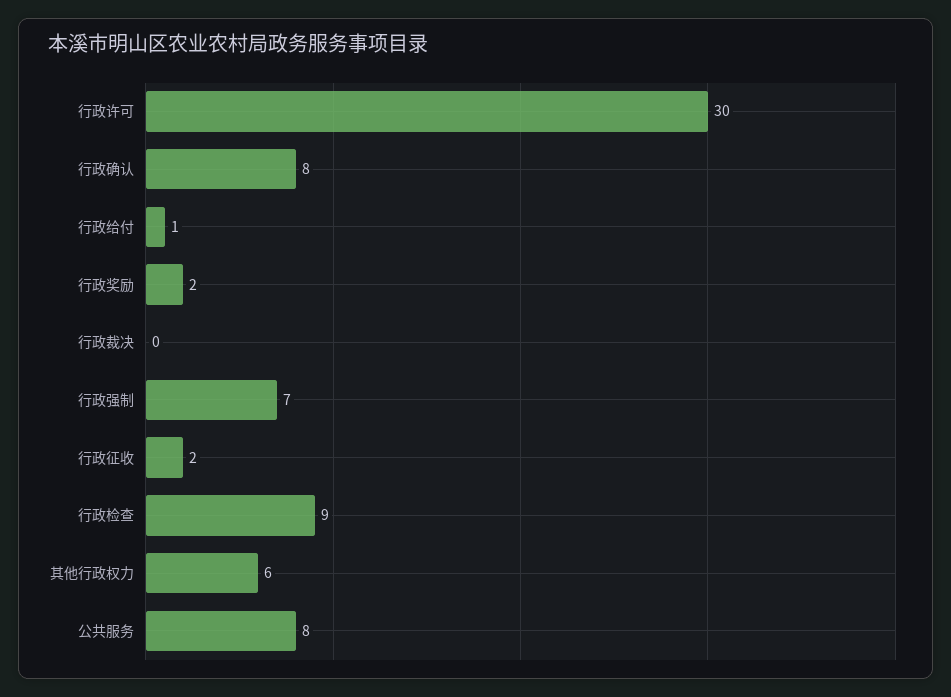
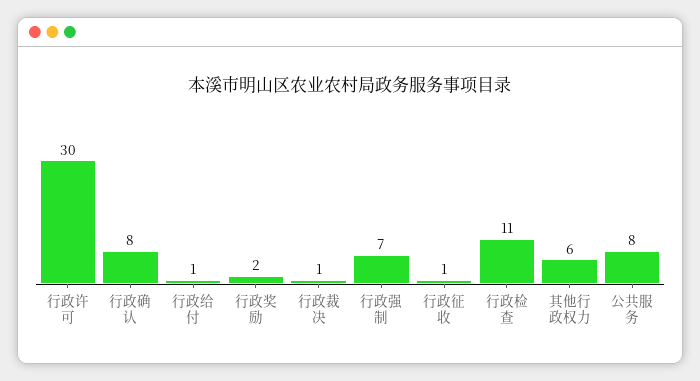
行政裁决: 0 -> 1
行政征收: 2 -> 1
行政检查: 9 -> 11

